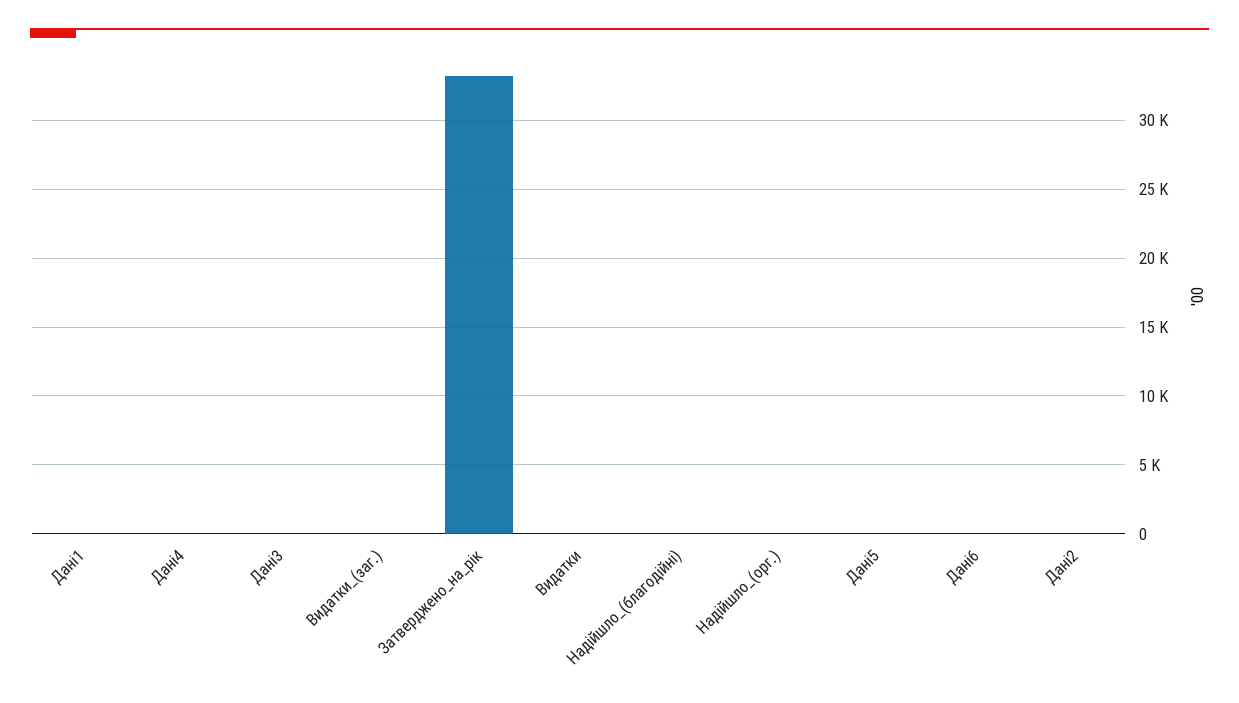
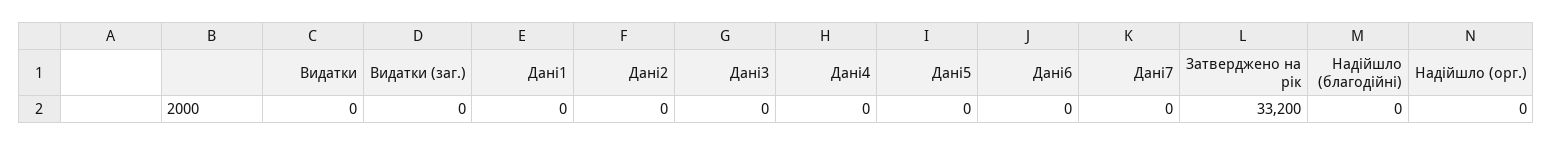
Дані7: none -> 0

